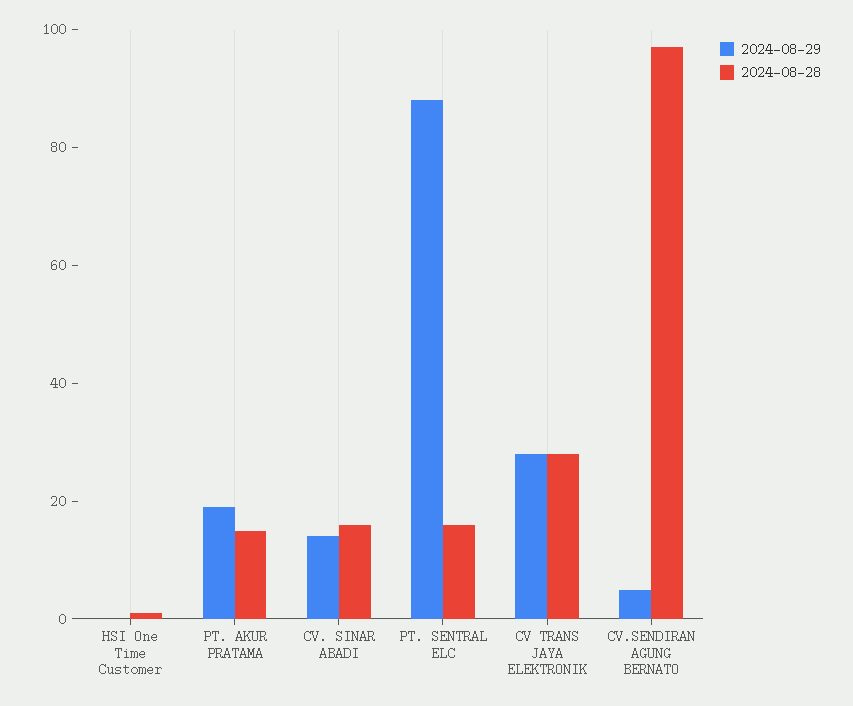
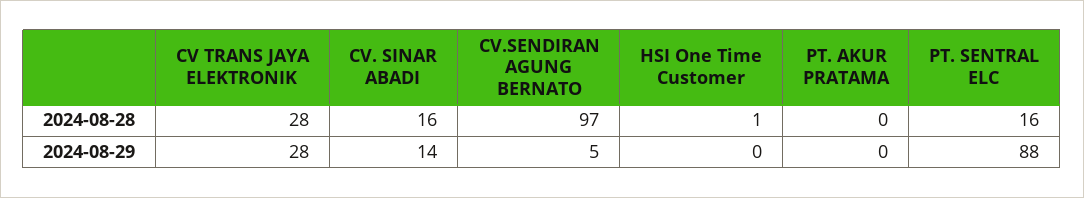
2024-08-29, PT. AKUR PRATAMA: 20 -> 0
2024-08-28, PT. AKUR PRATAMA: 15 -> 0

